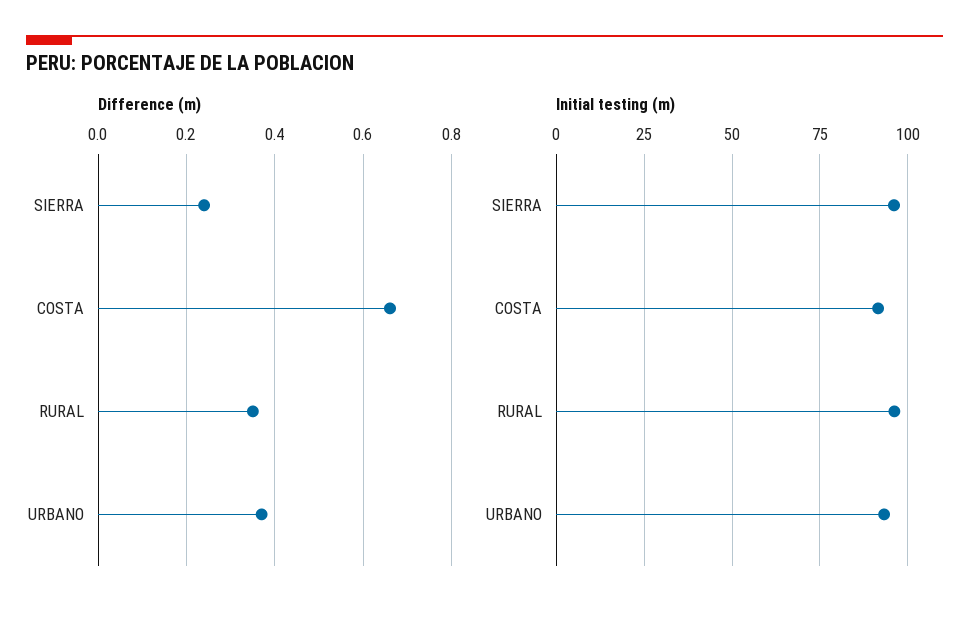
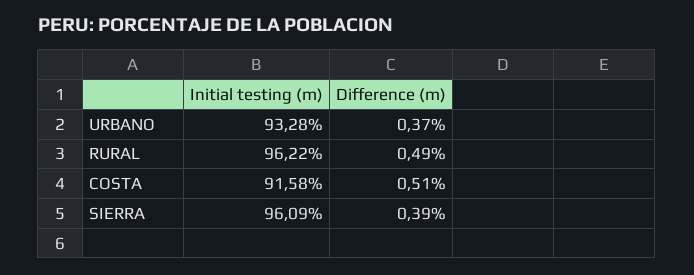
Difference (m), SIERRA: 0.25 -> 0.39
Difference (m), COSTA: 0.65 -> 0.51
Difference (m), RURAL: 0.35 -> 0.49

